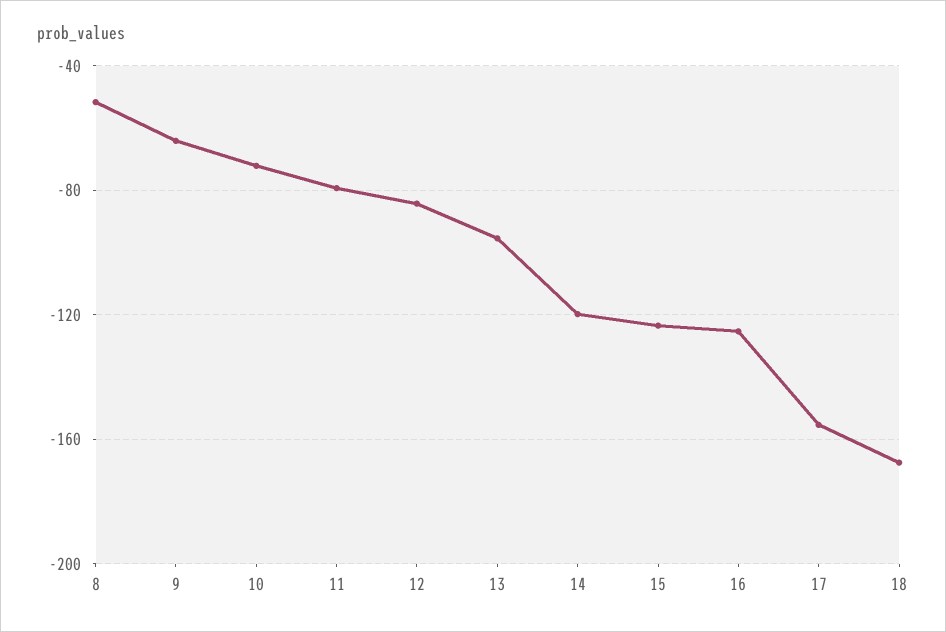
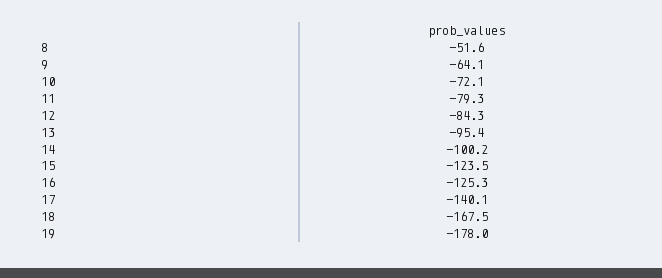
14: -120 -> -100.2
17: -155 -> -140.1
19: none -> -178

